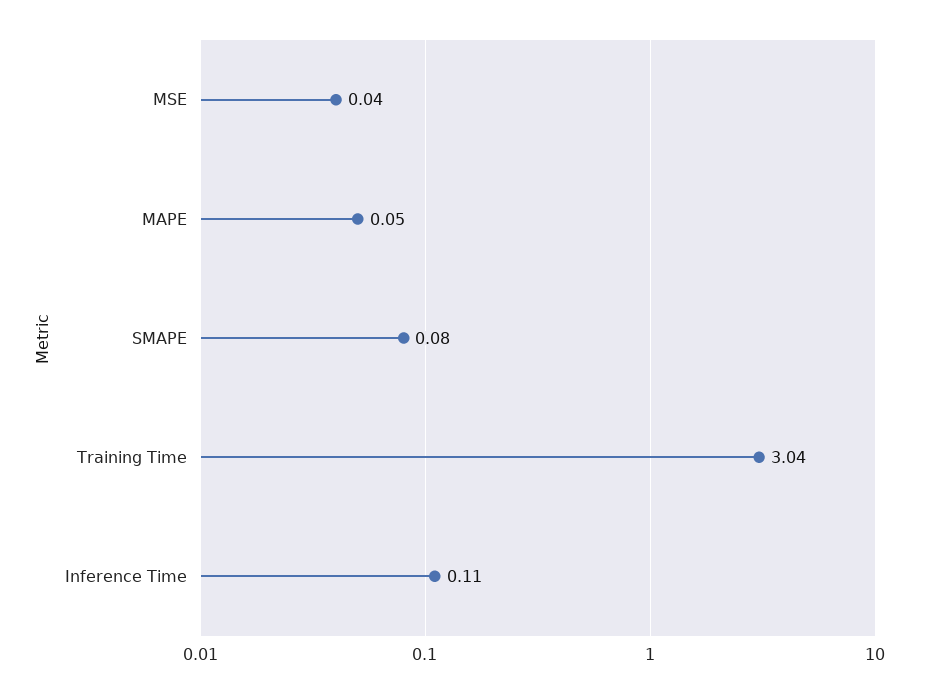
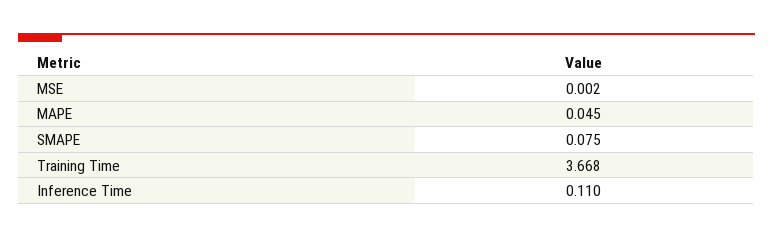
MSE: 0.04 -> 0.002
Training Time: 3.04 -> 3.668

